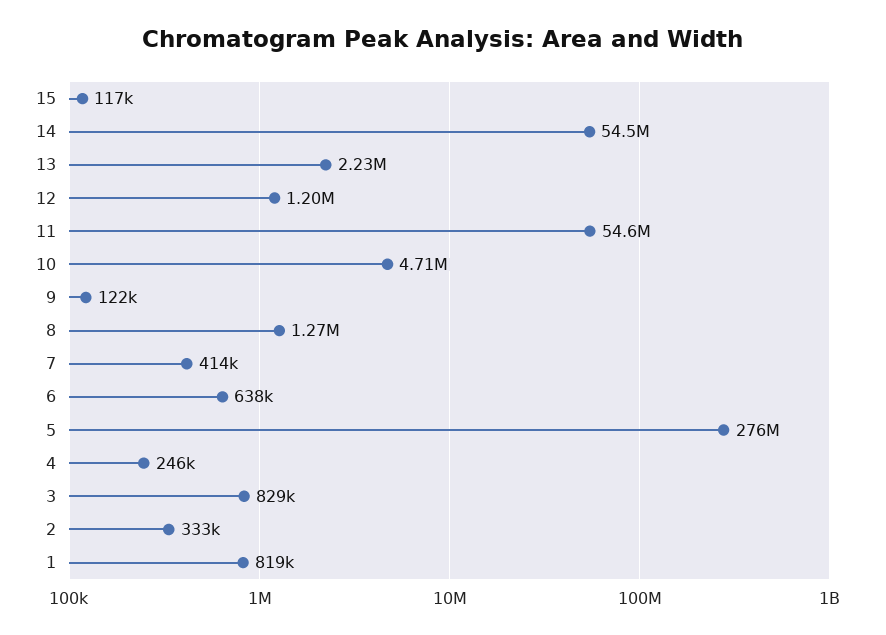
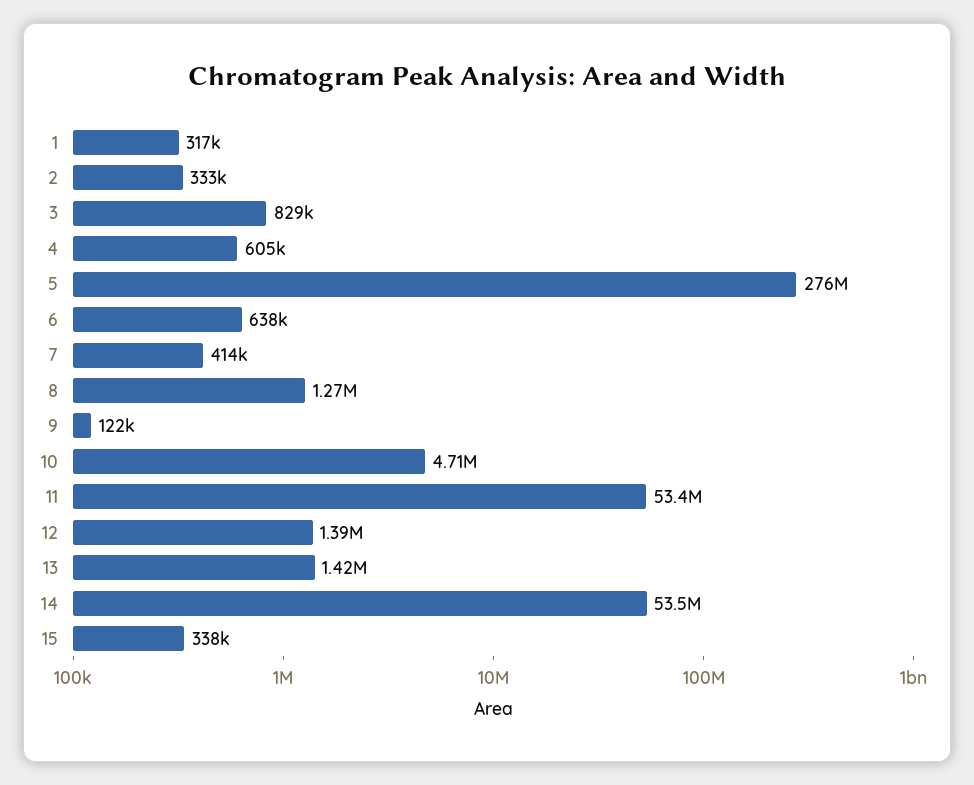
15: 117000 -> 338000
14: 54500000 -> 53500000
13: 2230000 -> 1420000
12: 1200000 -> 1390000
11: 54600000 -> 53400000
4: 246000 -> 605000
1: 819000 -> 317000

